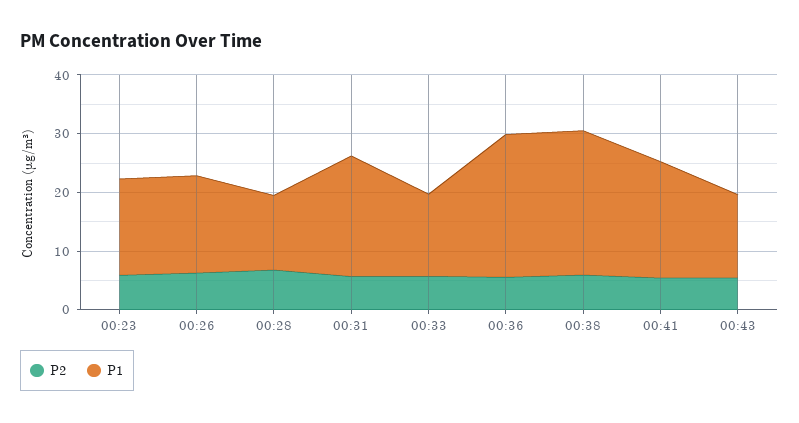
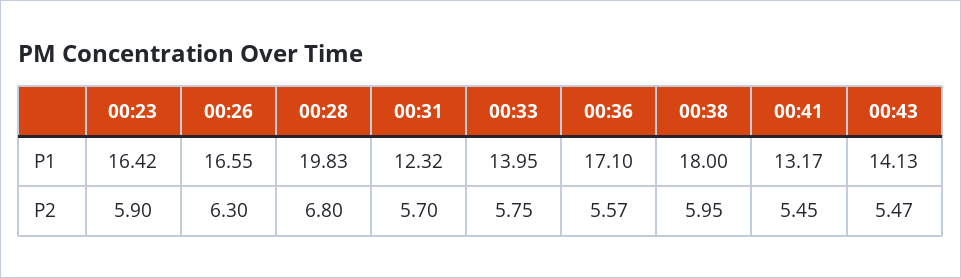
P1, 00:28: 12 -> 19.83
P1, 00:31: 20 -> 12.32
P1, 00:36: 24 -> 17.1
P1, 00:38: 24 -> 18
P1, 00:41: 20 -> 13.17

